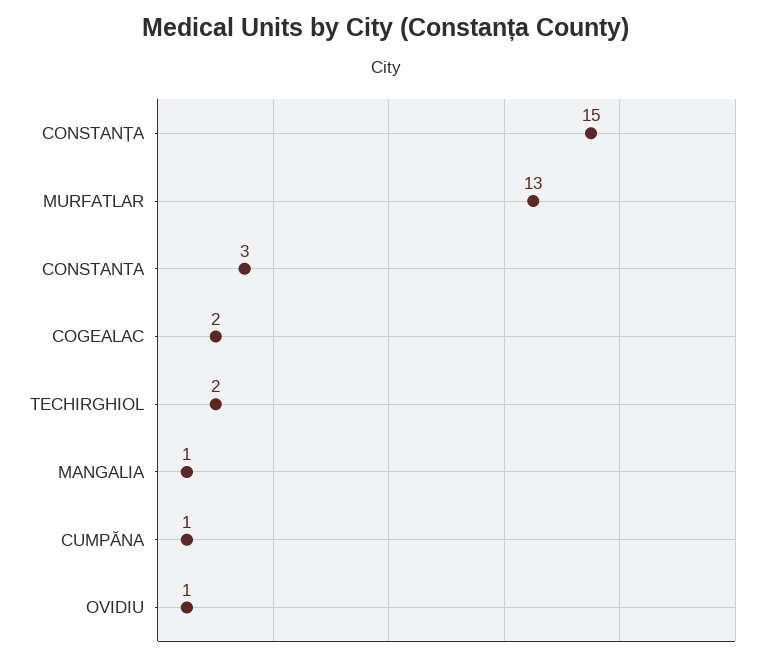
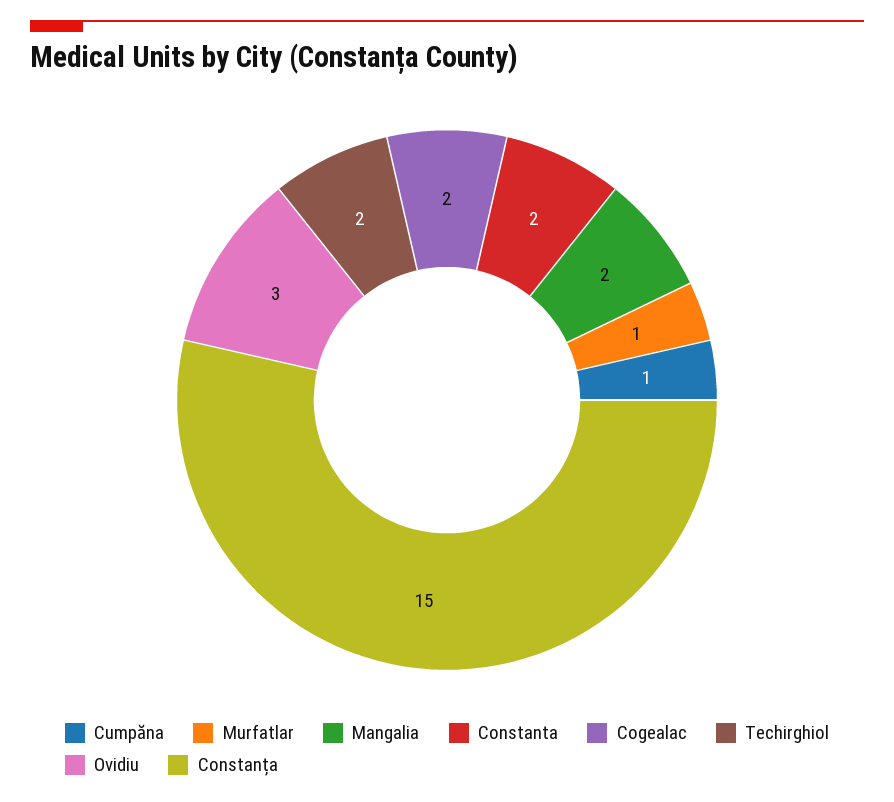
MURFATLAR: 13 -> 1
CONSTANTA: 3 -> 2
MANGALIA: 1 -> 2
OVIDIU: 1 -> 3

